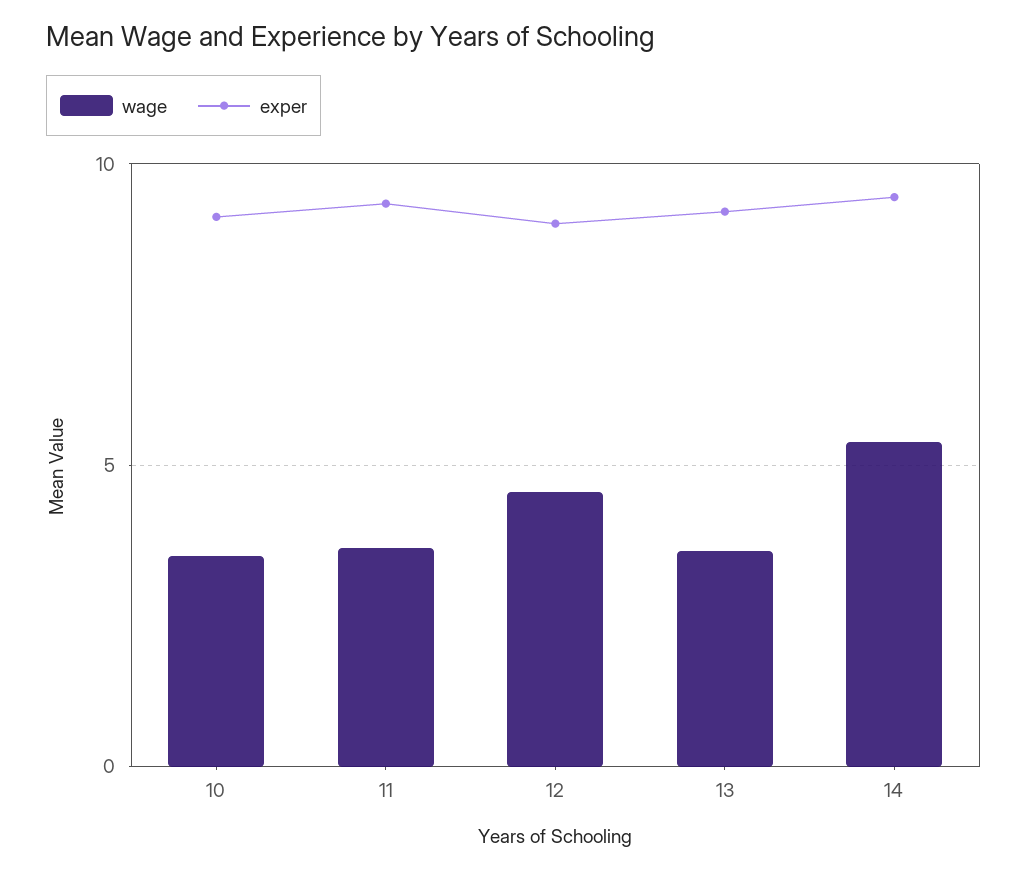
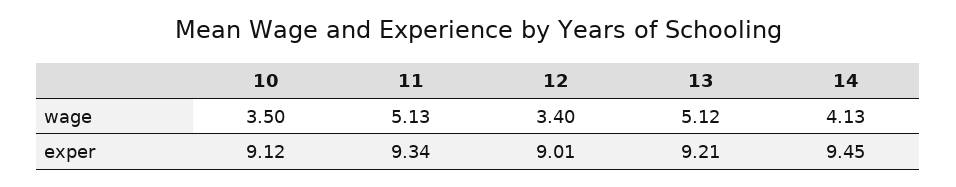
wage, 11: 3.5 -> 5.13
wage, 12: 4.5 -> 3.4
wage, 13: 3.5 -> 5.12
wage, 14: 5.5 -> 4.13

